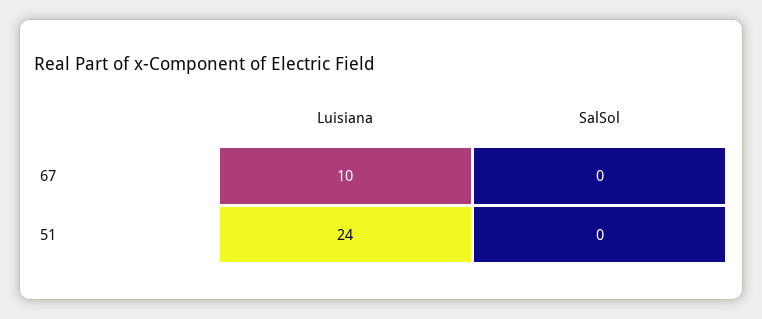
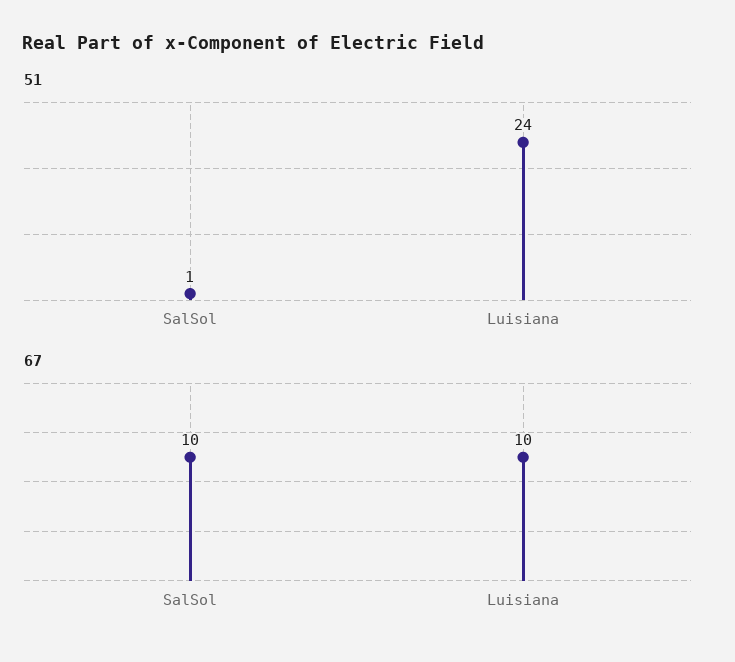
67, SalSol: 0 -> 10
51, SalSol: 0 -> 1

